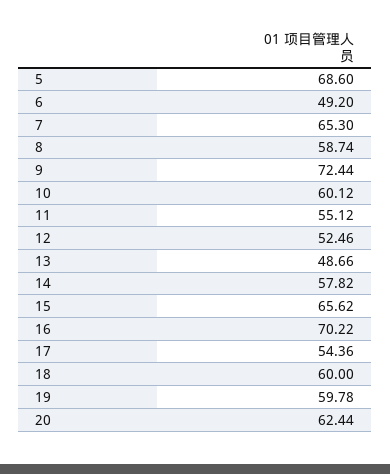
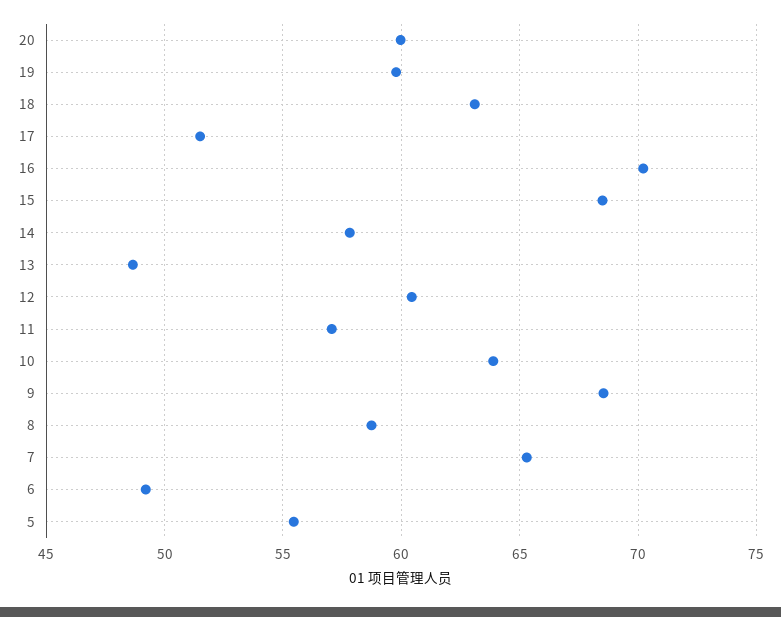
5: 68.6 -> 55.5
9: 72.44 -> 68.5
10: 60.12 -> 64
11: 55.12 -> 57
12: 52.46 -> 60.5
15: 65.62 -> 68.5
17: 54.36 -> 51.5
18: 60 -> 63
20: 62.44 -> 60

